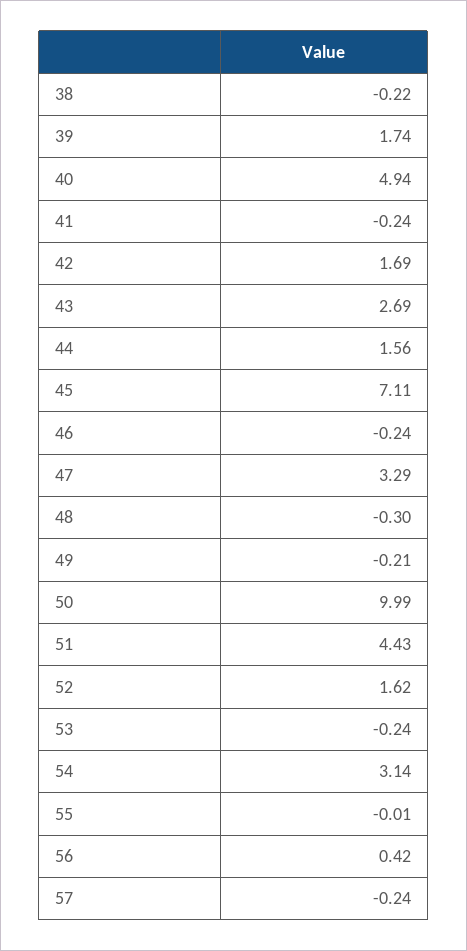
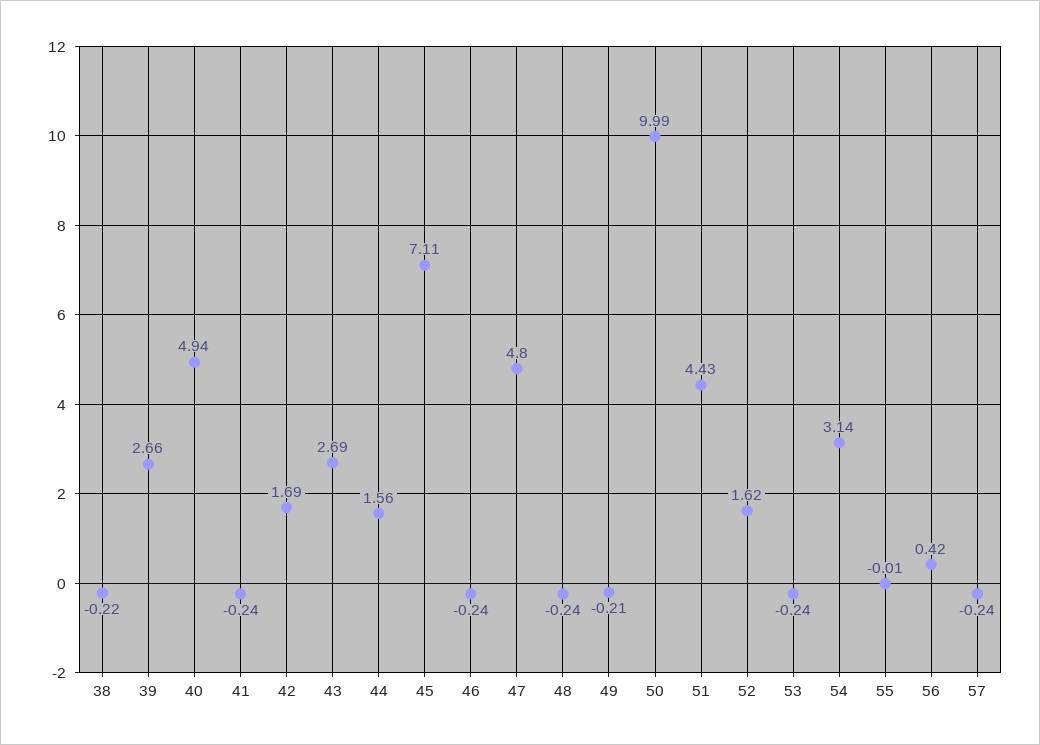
39: 1.74 -> 2.66
47: 3.29 -> 4.8
48: -0.3 -> -0.24

